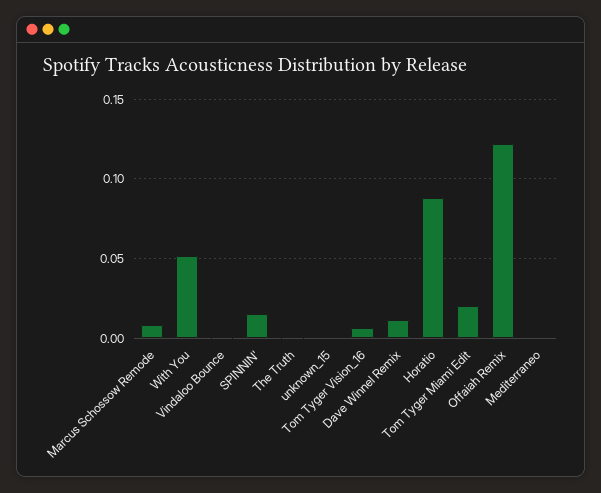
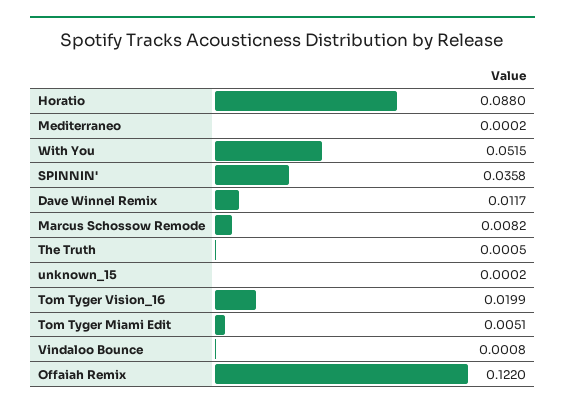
SPINNIN': 0.015 -> 0.0358
Tom Tyger Vision_16: 0.005 -> 0.0199
Tom Tyger Miami Edit: 0.02 -> 0.0051

